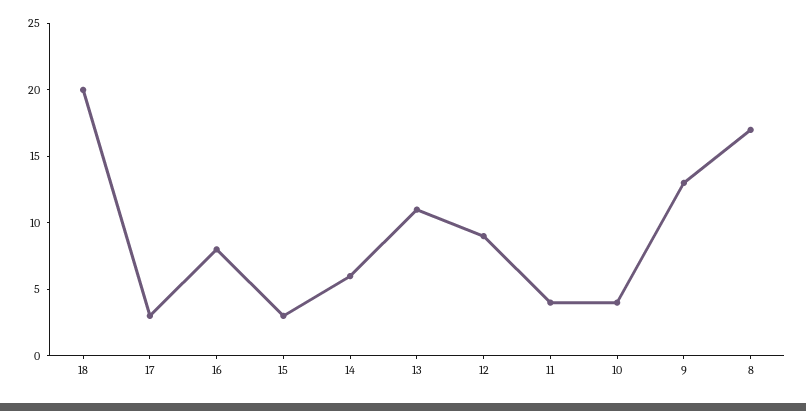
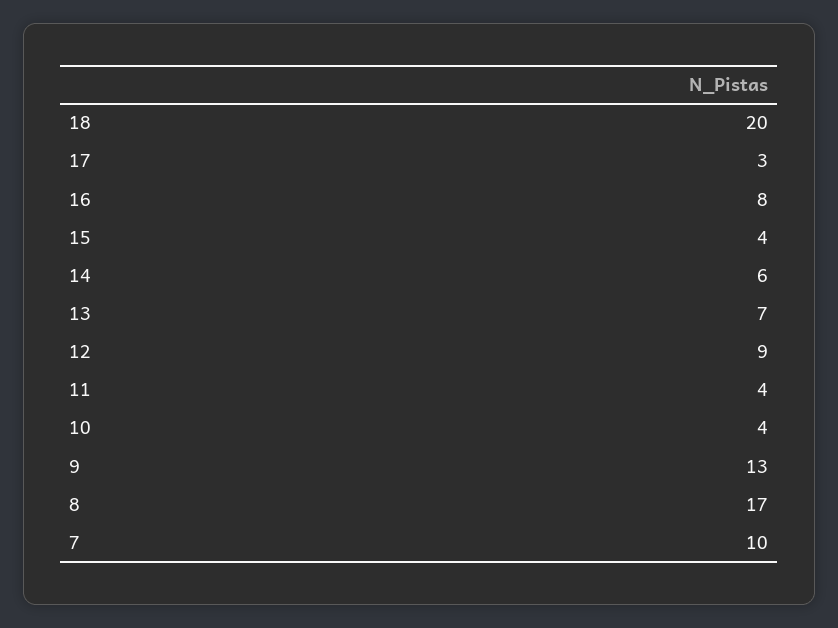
15: 3 -> 4
13: 11 -> 7
7: none -> 10

